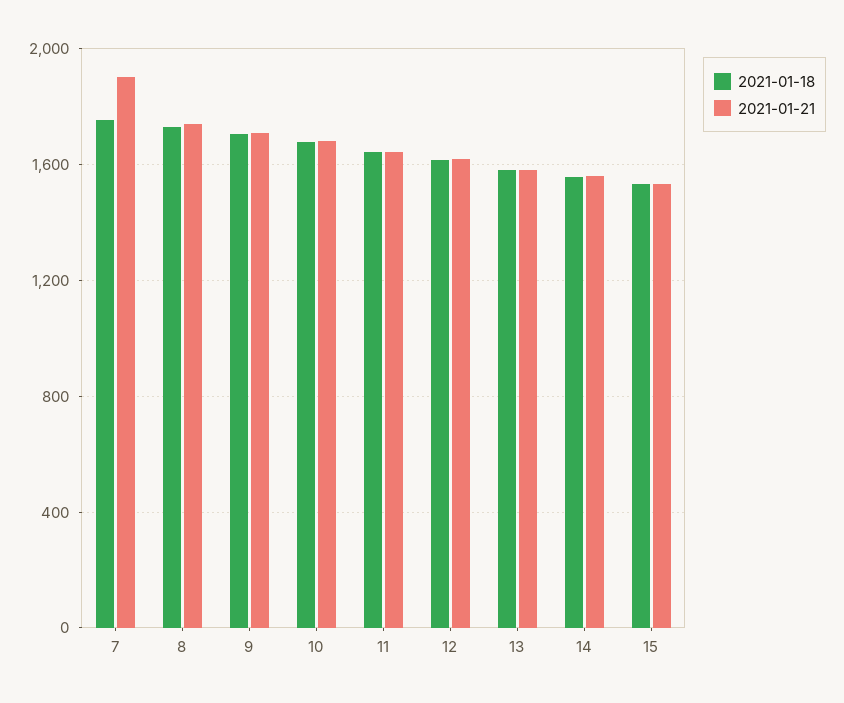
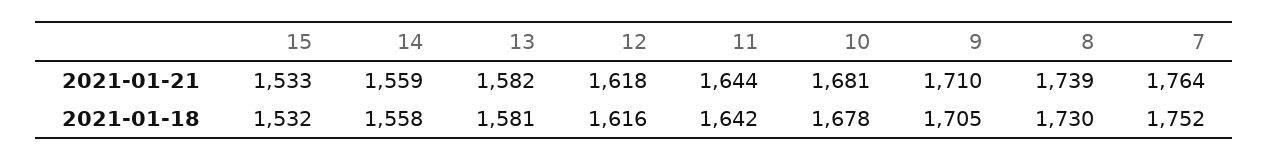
2021-01-21, 7: 1900 -> 1764

